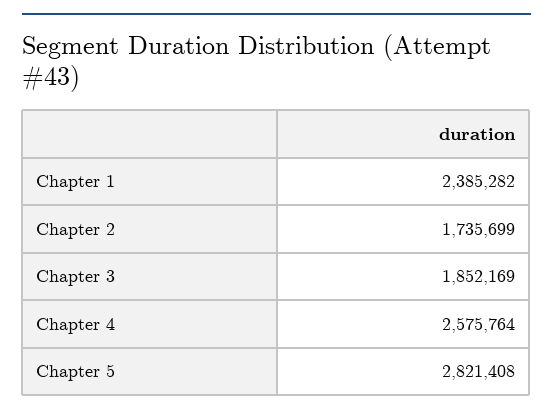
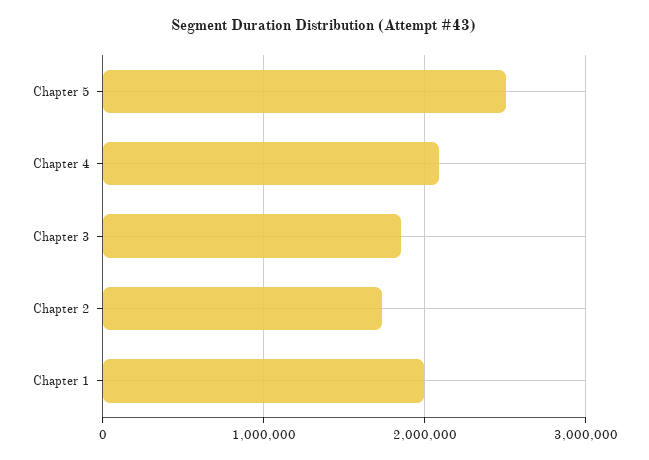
Chapter 1: 2385282 -> 2000000
Chapter 4: 2575764 -> 2100000
Chapter 5: 2821408 -> 2500000

